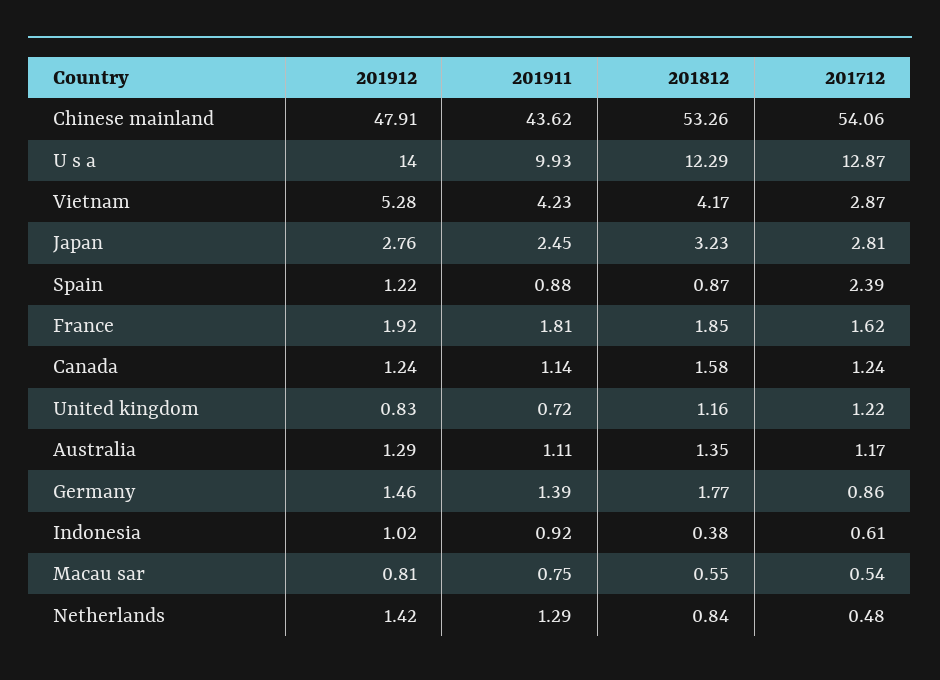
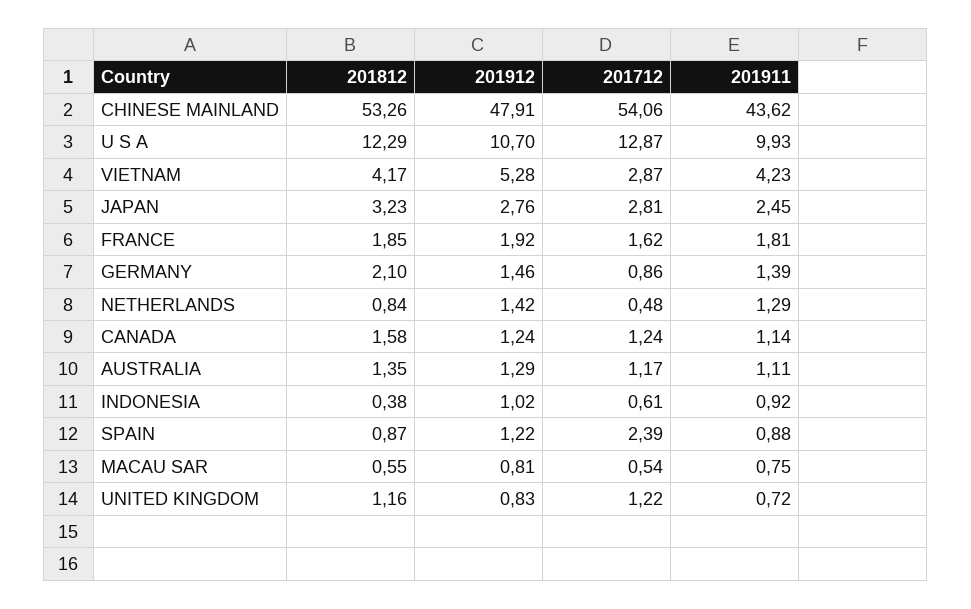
201912, U s a: 14 -> 10.7
201812, Germany: 1.77 -> 2.1

